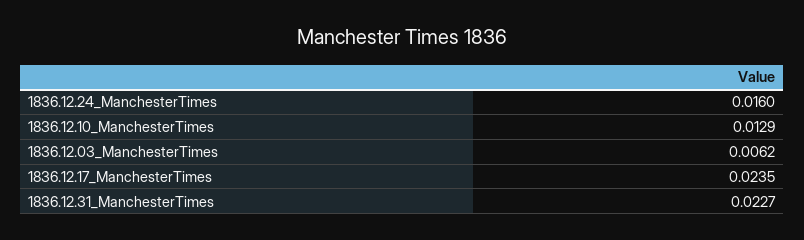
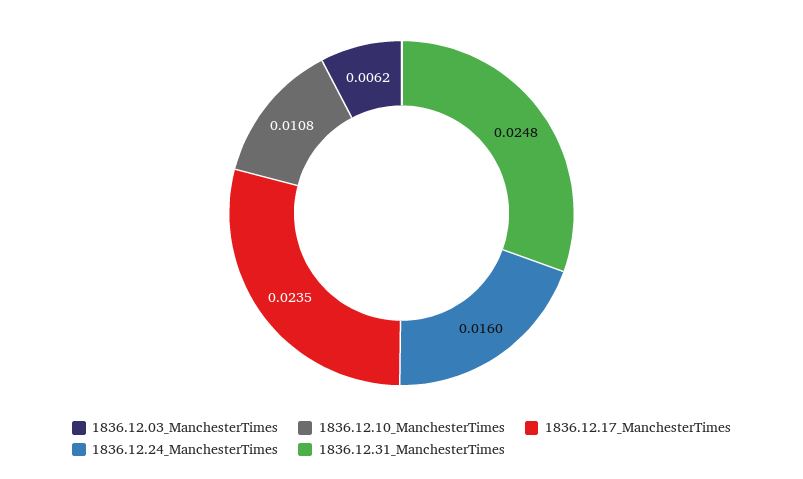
1836.12.10_ManchesterTimes: 0.0129 -> 0.0108
1836.12.31_ManchesterTimes: 0.0227 -> 0.0248

